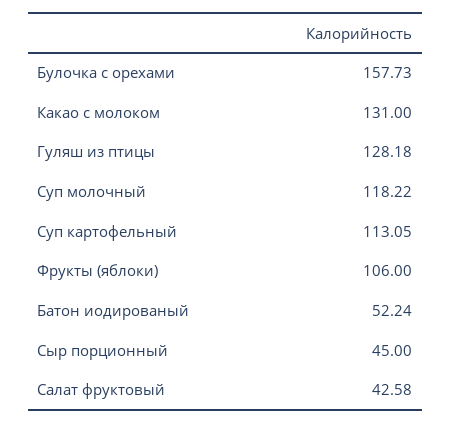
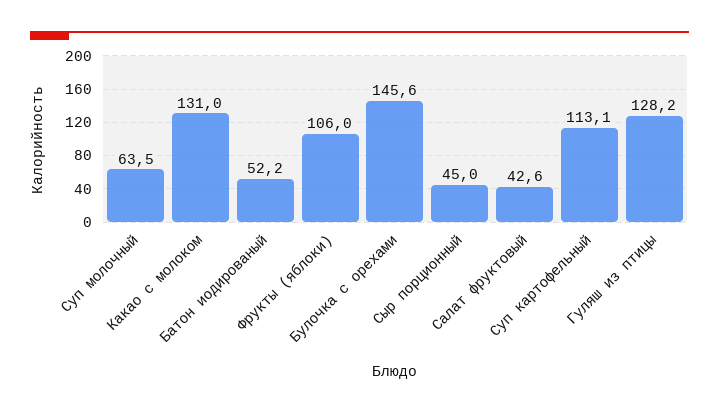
Булочка с орехами: 157.73 -> 145.6
Суп молочный: 118.22 -> 63.5

